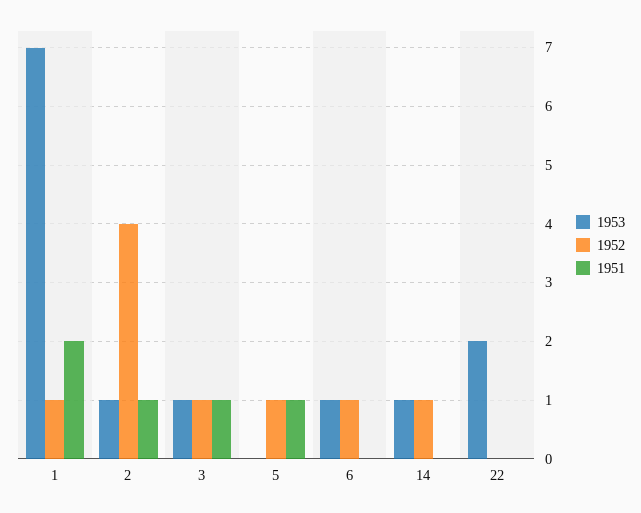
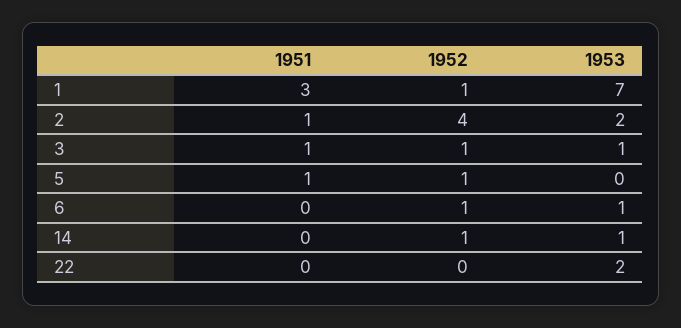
1951, 1: 2 -> 3
1953, 2: 1 -> 2

